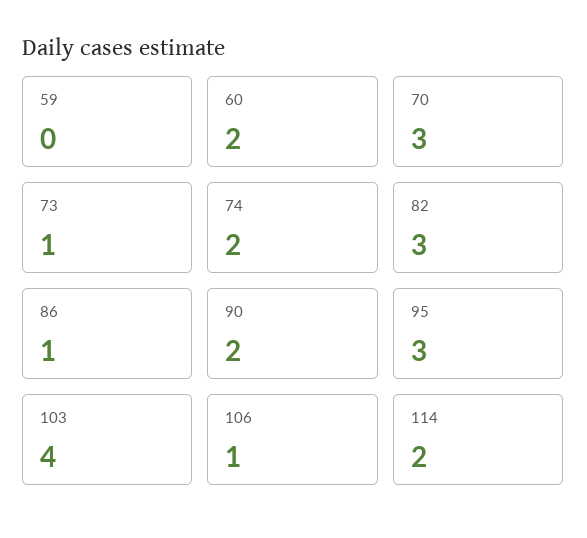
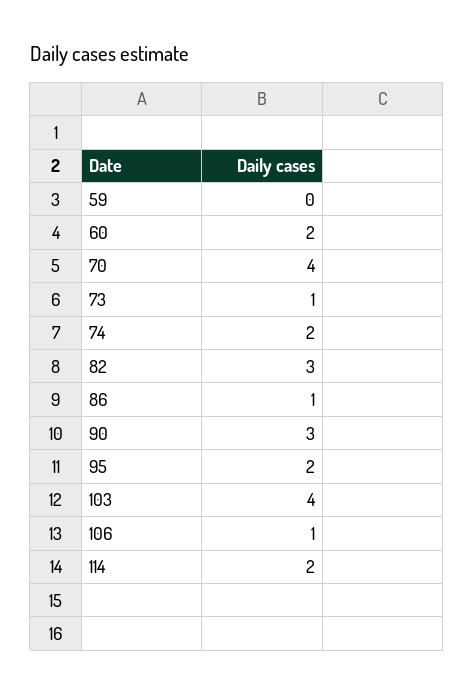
70: 3 -> 4
90: 2 -> 3
95: 3 -> 2

